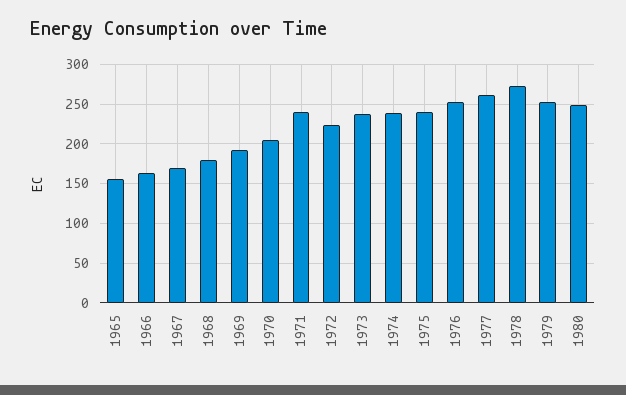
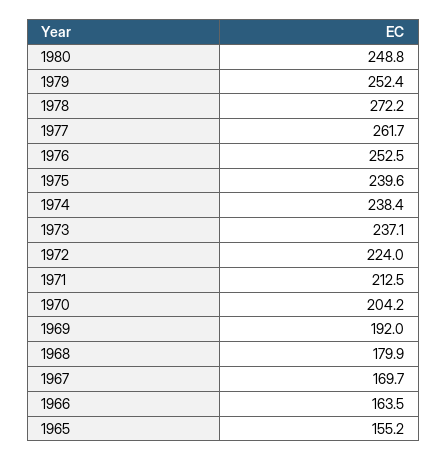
1971: 240 -> 212.5

